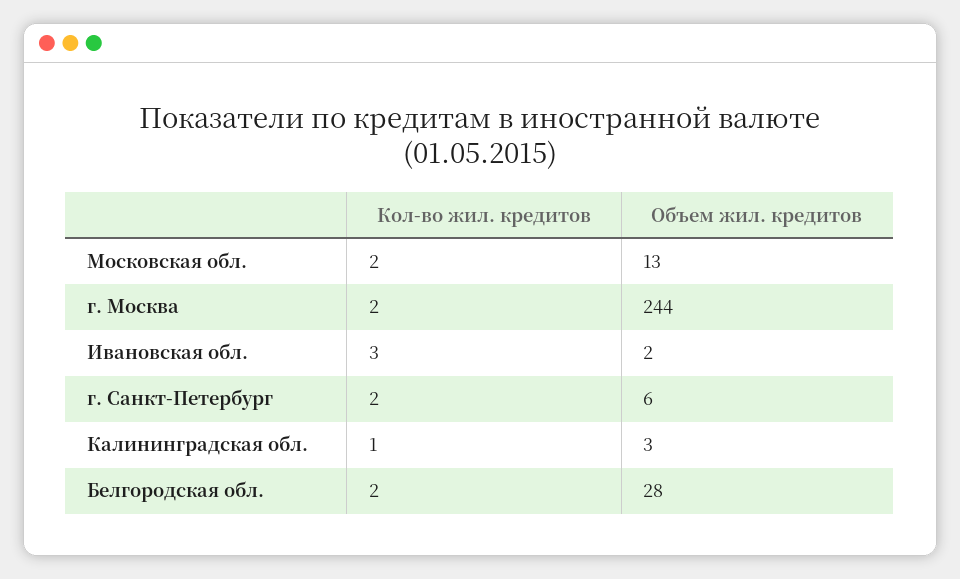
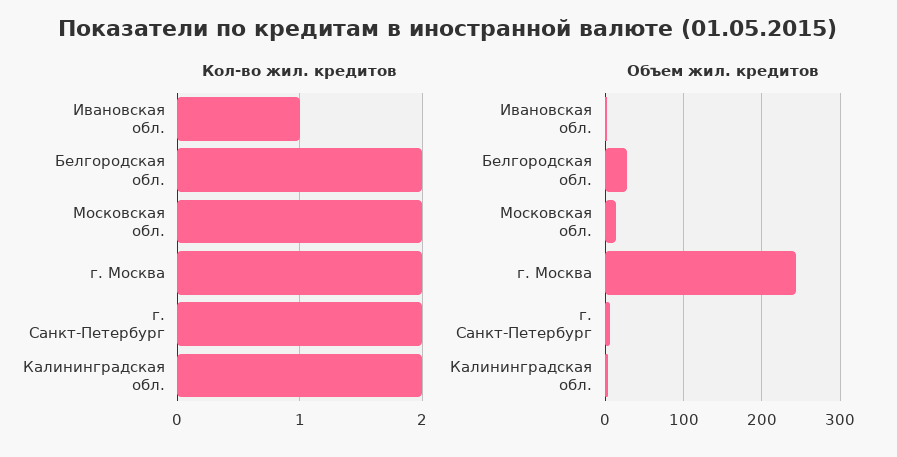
Кол-во жил. кредитов, Ивановская обл.: 3 -> 1
Кол-во жил. кредитов, Калининградская обл.: 1 -> 2

